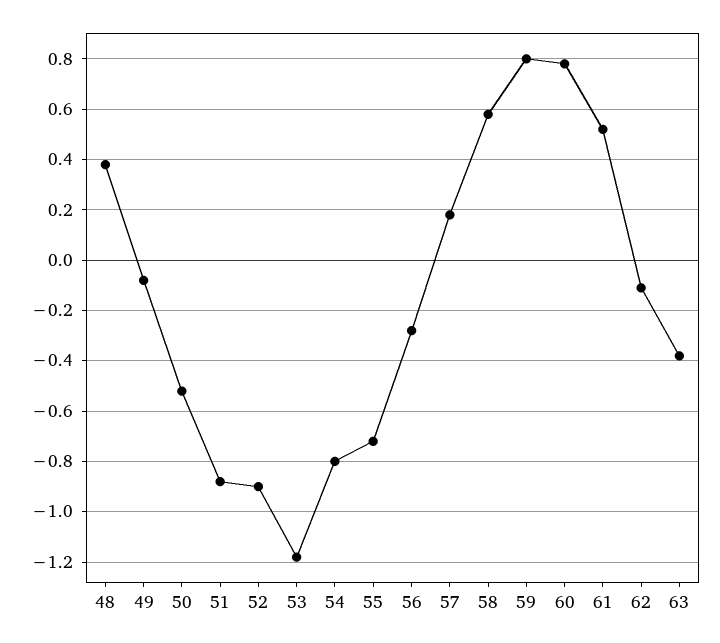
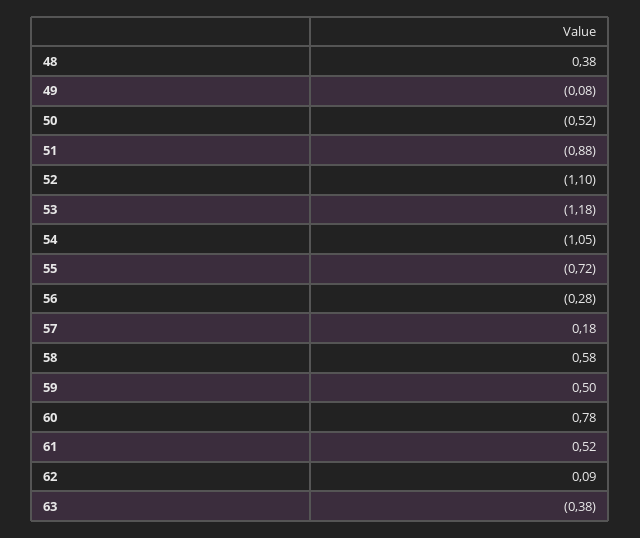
52: -0.9 -> -1.1
54: -0.8 -> -1.05
59: 0.8 -> 0.5
62: -0.1 -> 0.09

